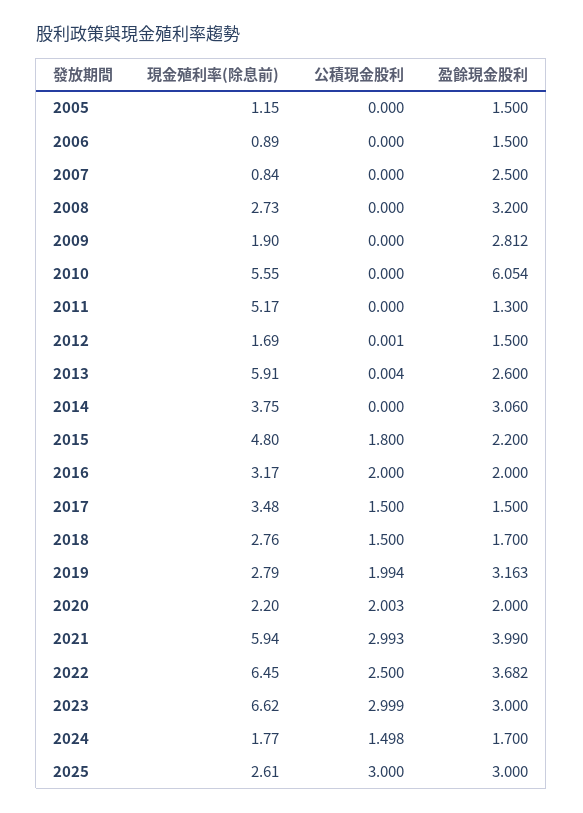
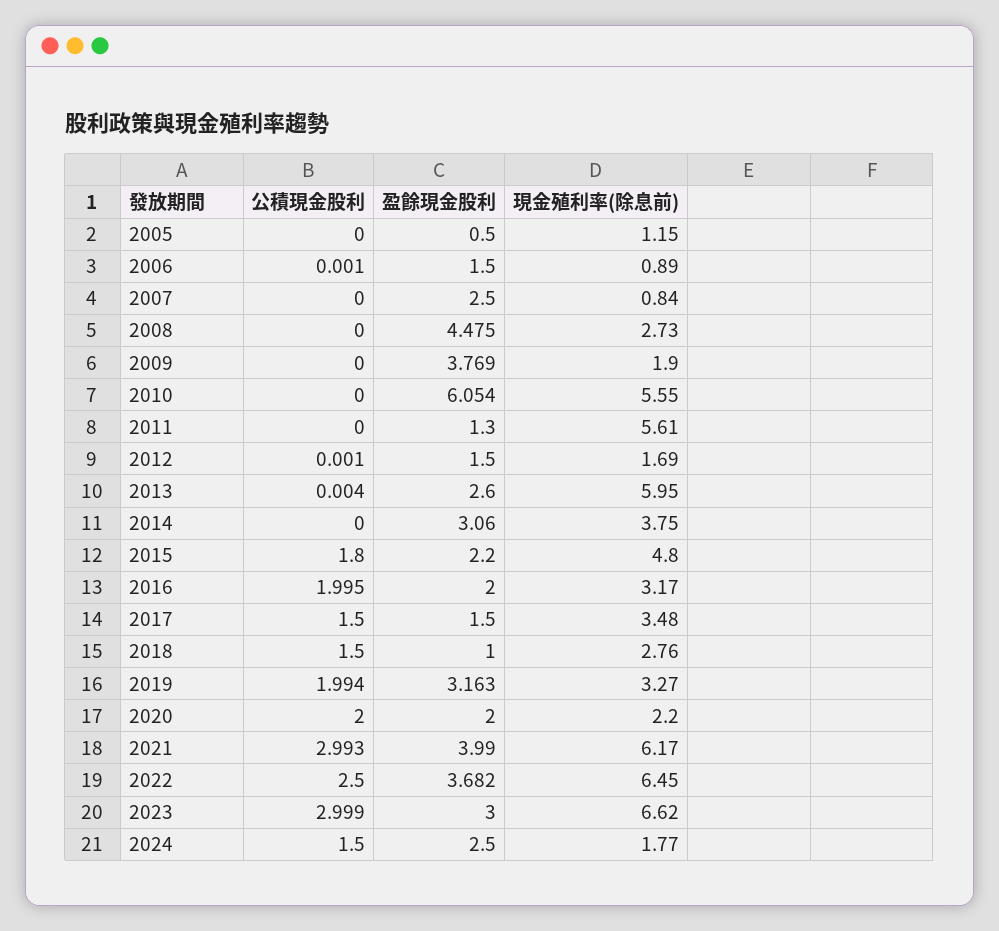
盈餘現金股利, 2005: 1.5 -> 0.5
公積現金股利, 2006: 0 -> 0.001
盈餘現金股利, 2008: 3.2 -> 4.475
盈餘現金股利, 2009: 2.812 -> 3.769
現金殖利率(除息前), 2011: 5.17 -> 5.61
現金殖利率(除息前), 2013: 5.91 -> 5.95
公積現金股利, 2016: 2 -> 1.995
盈餘現金股利, 2018: 1.7 -> 1
現金殖利率(除息前), 2019: 2.79 -> 3.27
公積現金股利, 2020: 2.003 -> 2
現金殖利率(除息前), 2021: 5.94 -> 6.17
公積現金股利, 2024: 1.498 -> 1.5
盈餘現金股利, 2024: 1.7 -> 2.5
現金殖利率(除息前), 2025: 2.61 -> none
公積現金股利, 2025: 3 -> none
盈餘現金股利, 2025: 3 -> none

